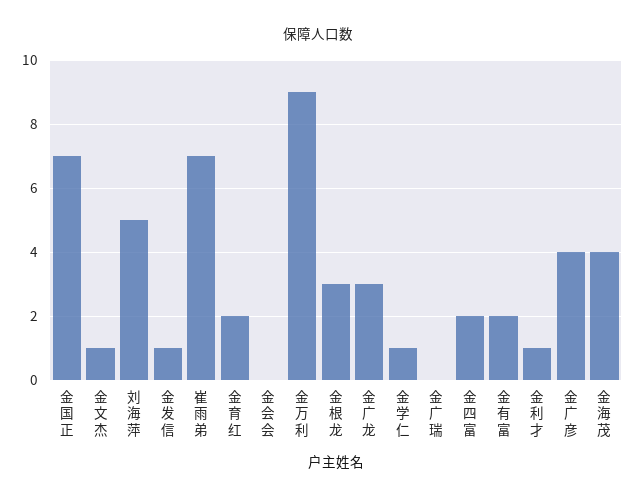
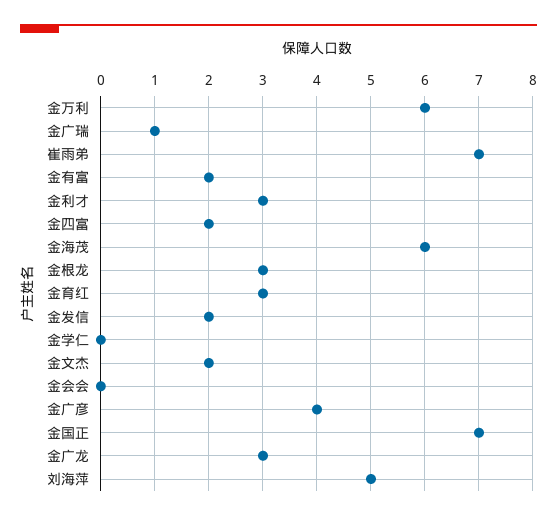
金文杰: 1 -> 2
金发信: 1 -> 2
金育红: 2 -> 3
金万利: 9 -> 6
金学仁: 1 -> 0
金广瑞: 0 -> 1
金利才: 1 -> 3
金海茂: 4 -> 6

